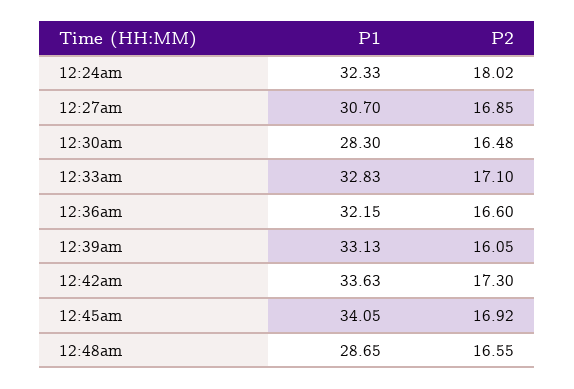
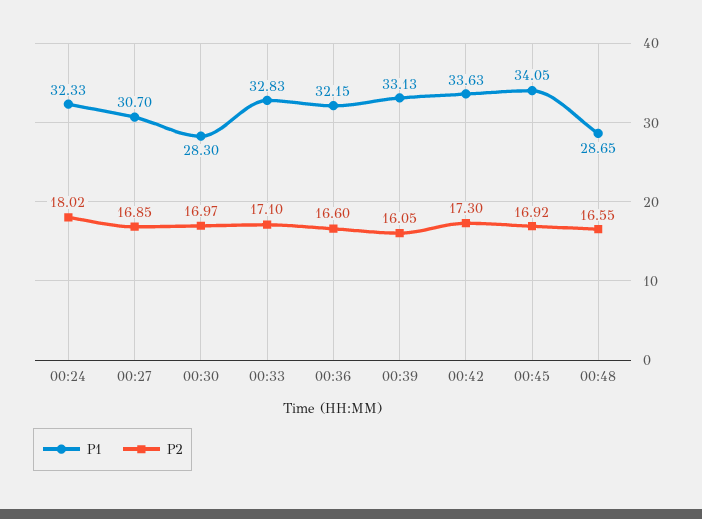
P2, 12:30am: 16.48 -> 16.97

